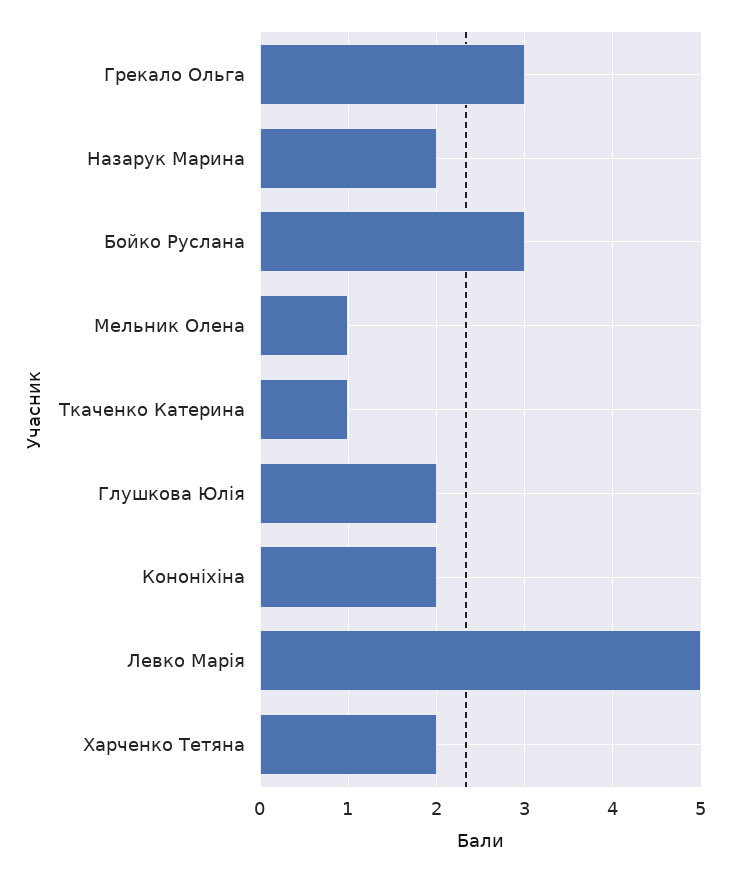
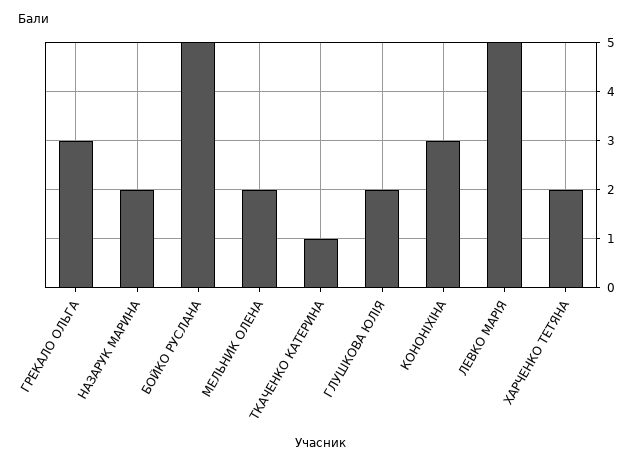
Бойко Руслана: 3 -> 5
Мельник Олена: 1 -> 2
Кононіхіна: 2 -> 3

